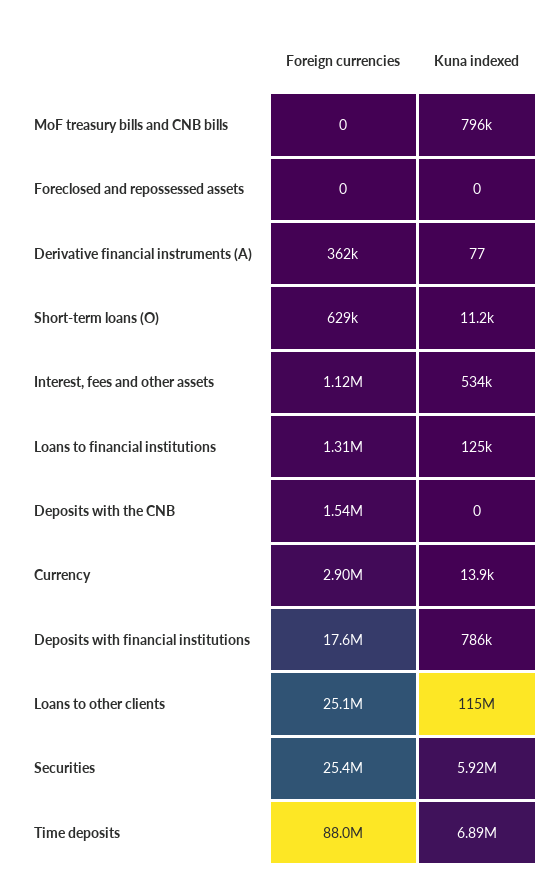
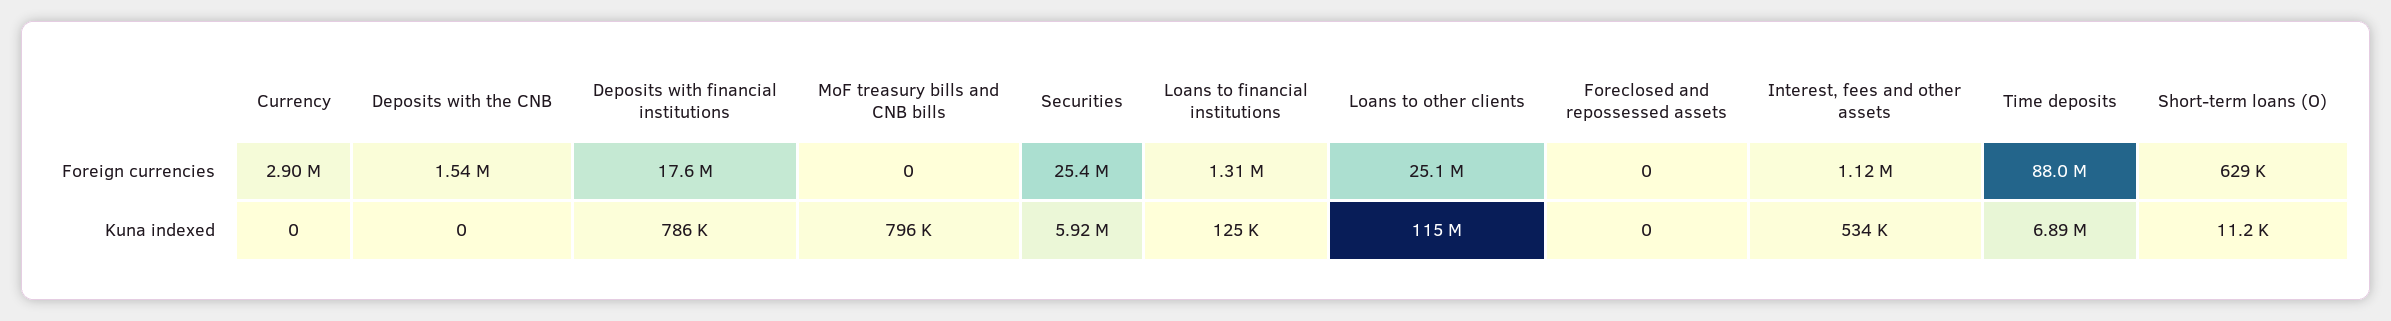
Foreign currencies, Derivative financial instruments (A): 362000 -> none
Kuna indexed, Derivative financial instruments (A): 77 -> none
Kuna indexed, Currency: 13900 -> 0

